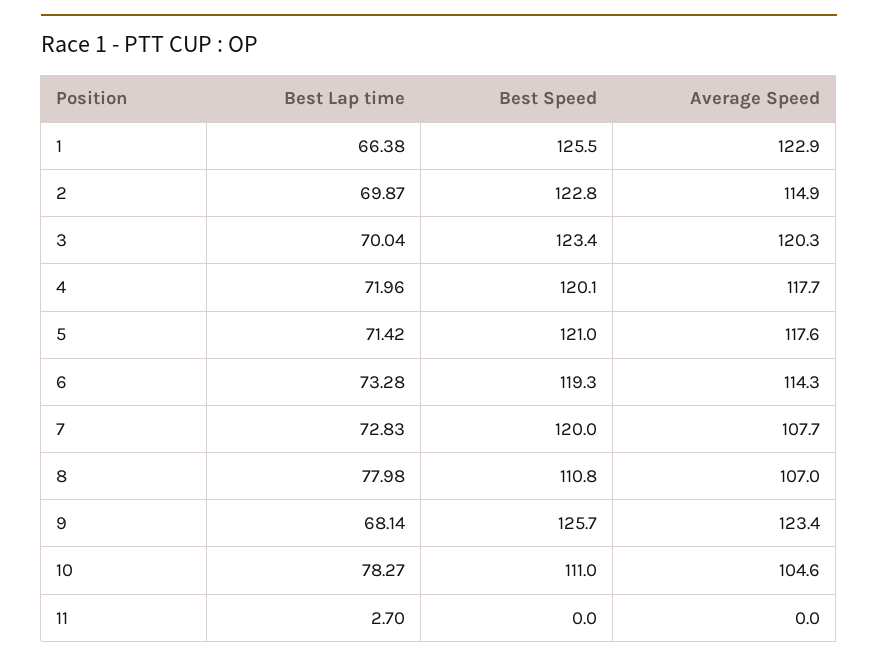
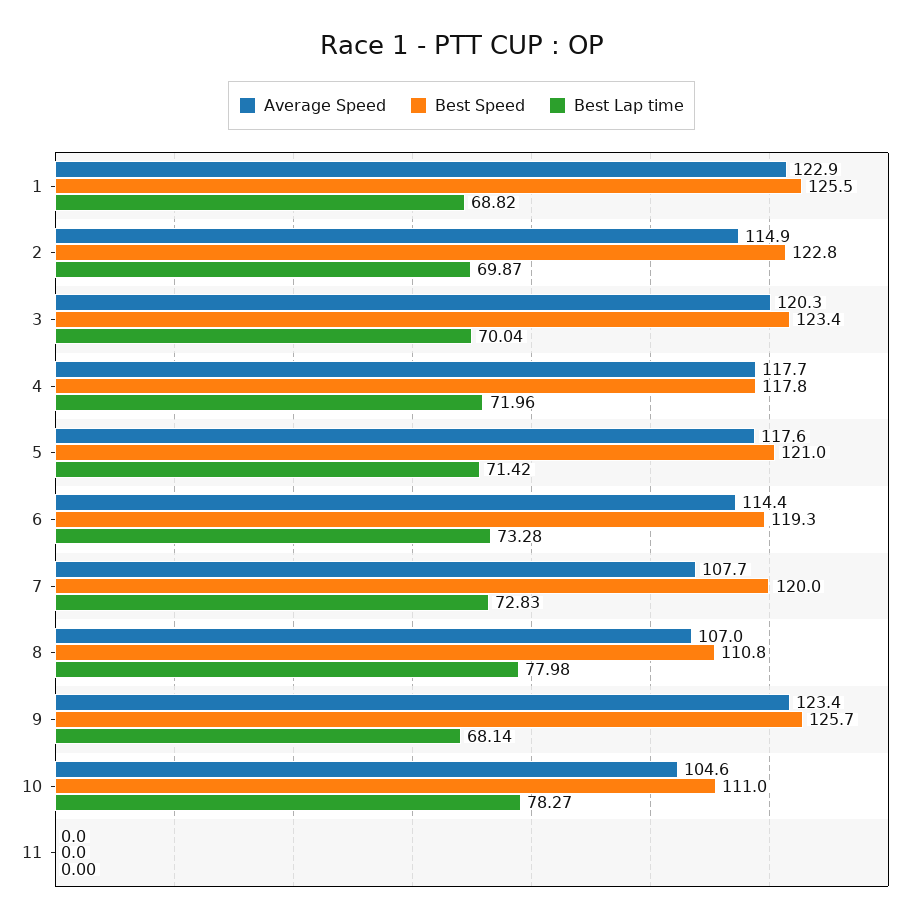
Best Lap time, 1: 66.38 -> 68.82
Best Speed, 4: 120.1 -> 117.8
Average Speed, 6: 114.3 -> 114.4
Best Lap time, 11: 2.7 -> 0

